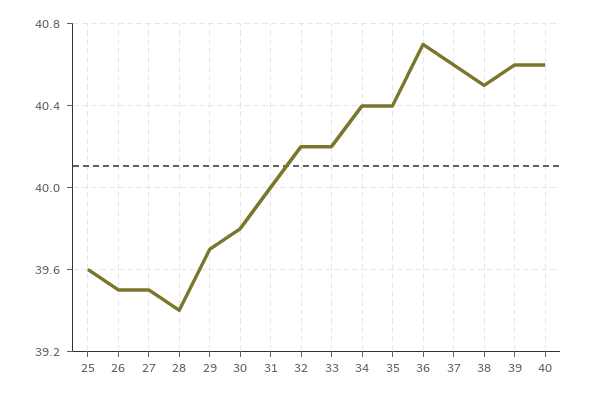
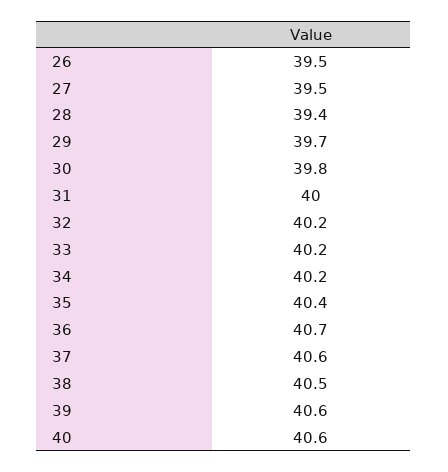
25: 39.6 -> none
34: 40.4 -> 40.2

